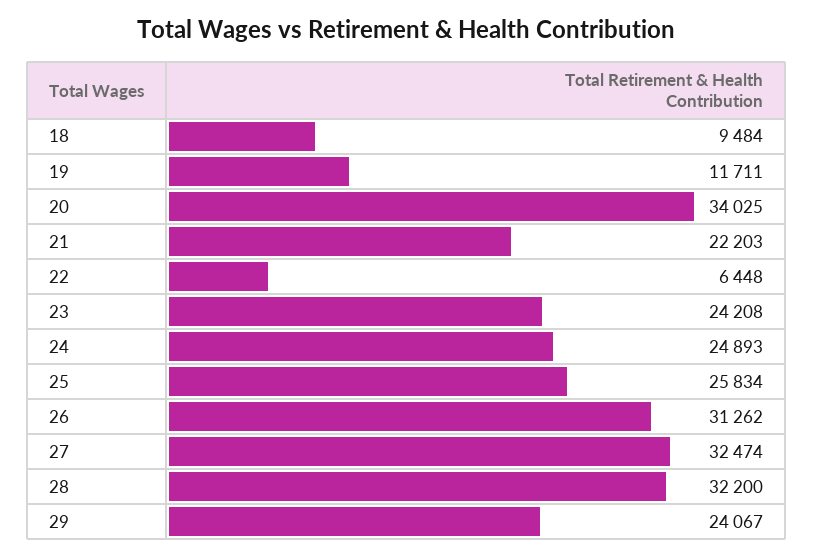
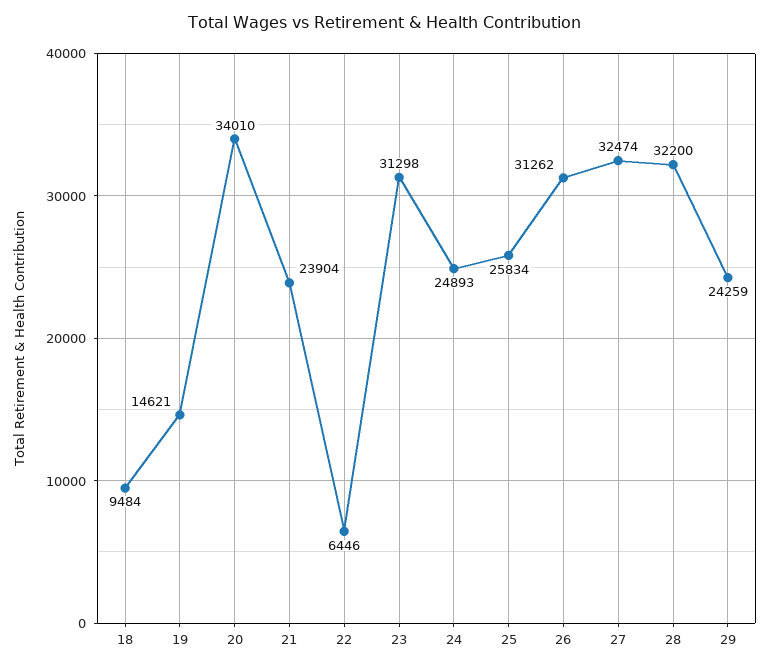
19: 11711 -> 14621
20: 34025 -> 34010
21: 22203 -> 23904
22: 6448 -> 6446
23: 24208 -> 31298
29: 24067 -> 24259

